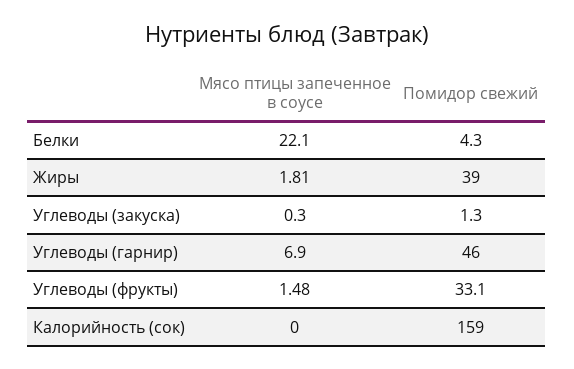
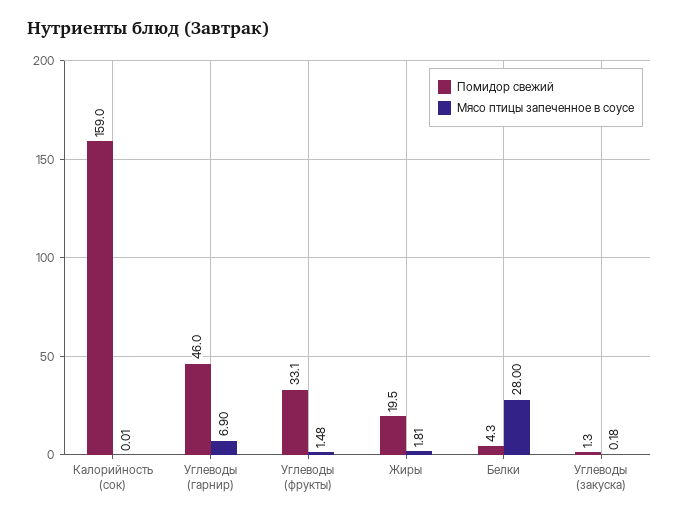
Мясо птицы запеченное в соусе, Белки: 22.1 -> 28
Помидор свежий, Жиры: 39 -> 19.5
Мясо птицы запеченное в соусе, Углеводы (закуска): 0.3 -> 0.18
Мясо птицы запеченное в соусе, Калорийность (сок): 0 -> 0.01

